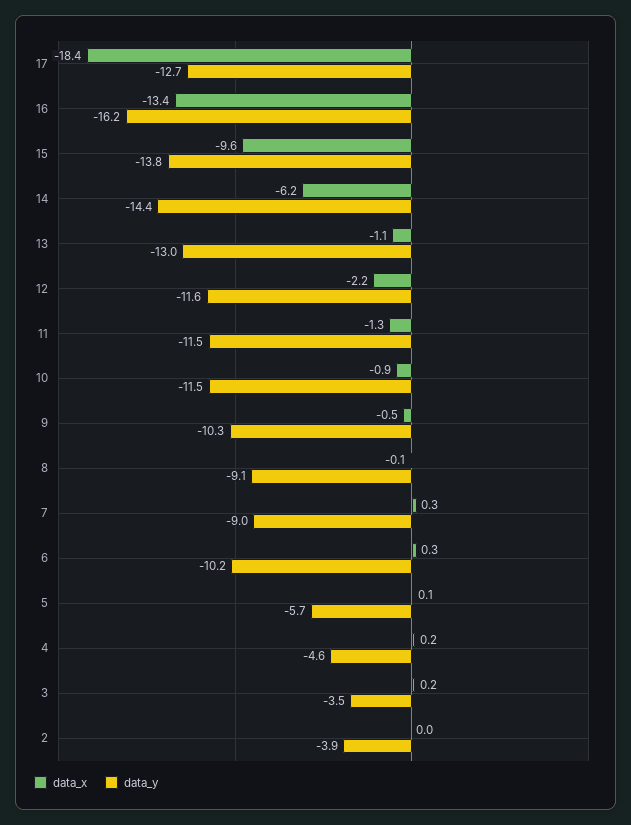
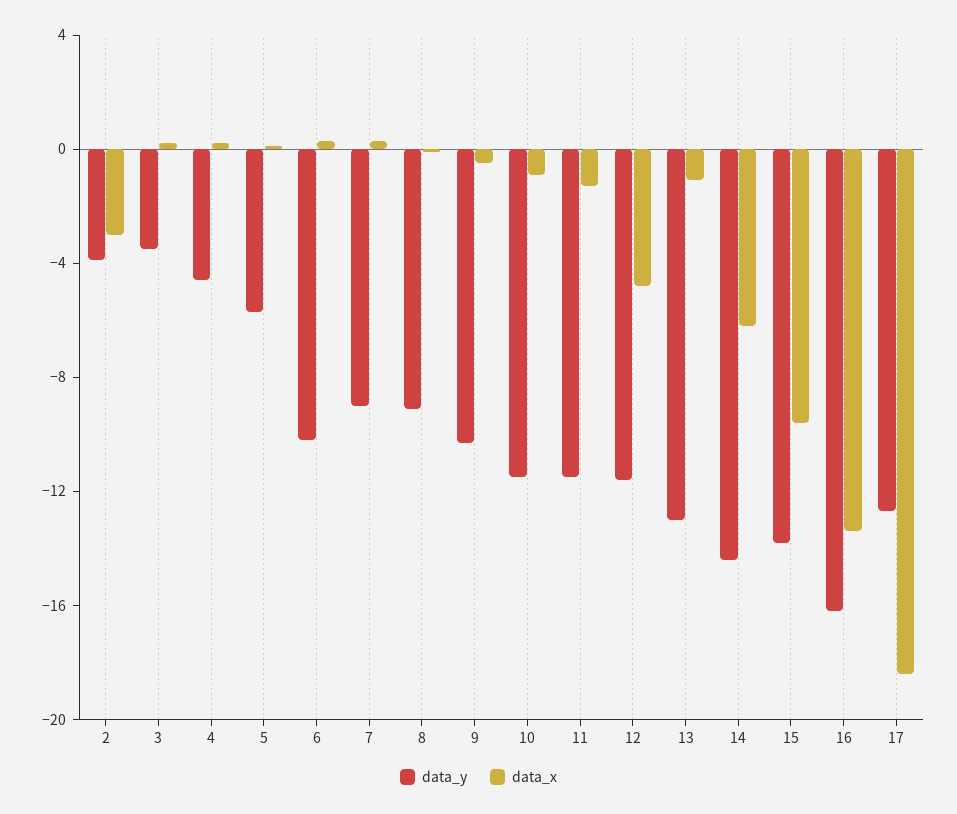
data_x, 12: -2.2 -> -5
data_x, 2: 0 -> -3

